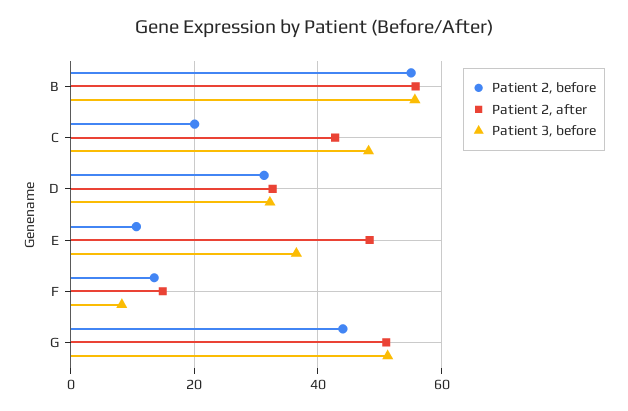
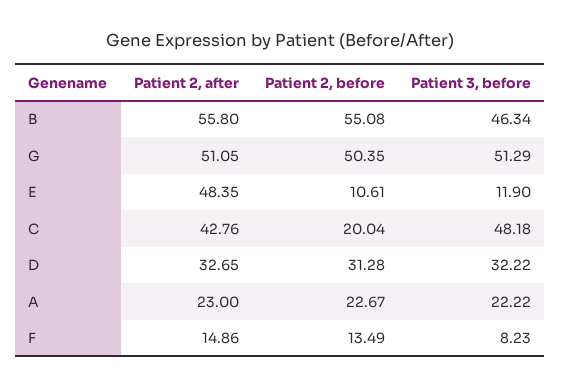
Patient 3, before, B: 56 -> 46.34
Patient 3, before, E: 36 -> 11.9
Patient 2, before, G: 44 -> 50.35
Patient 2, after, A: none -> 23
Patient 2, before, A: none -> 22.67
Patient 3, before, A: none -> 22.22

